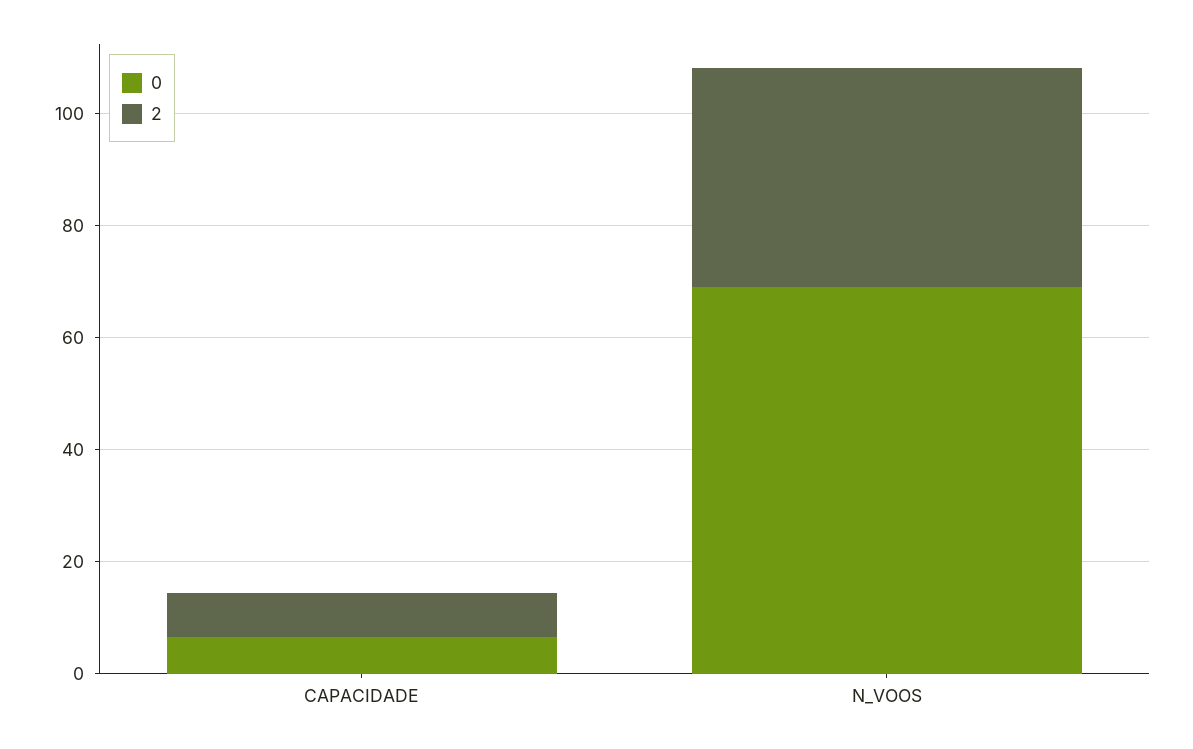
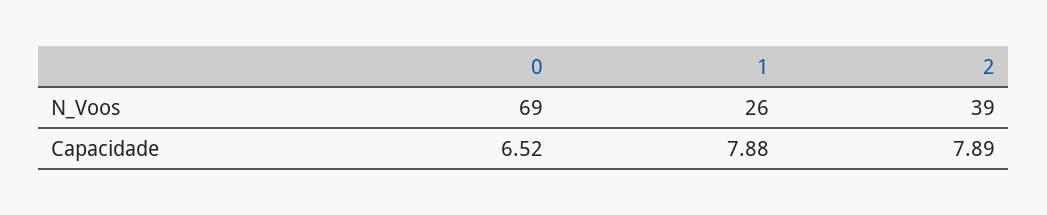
1, N_VOOS: none -> 26
1, CAPACIDADE: none -> 7.88

